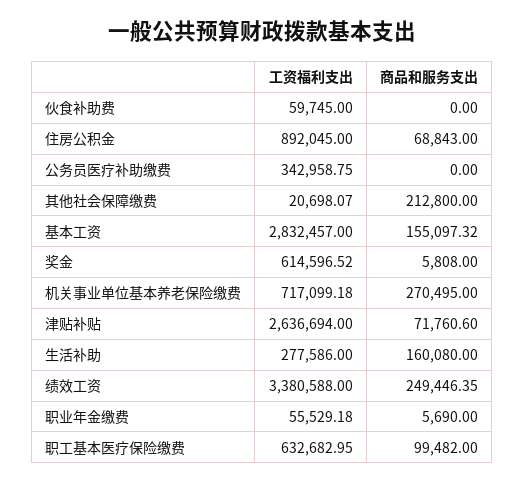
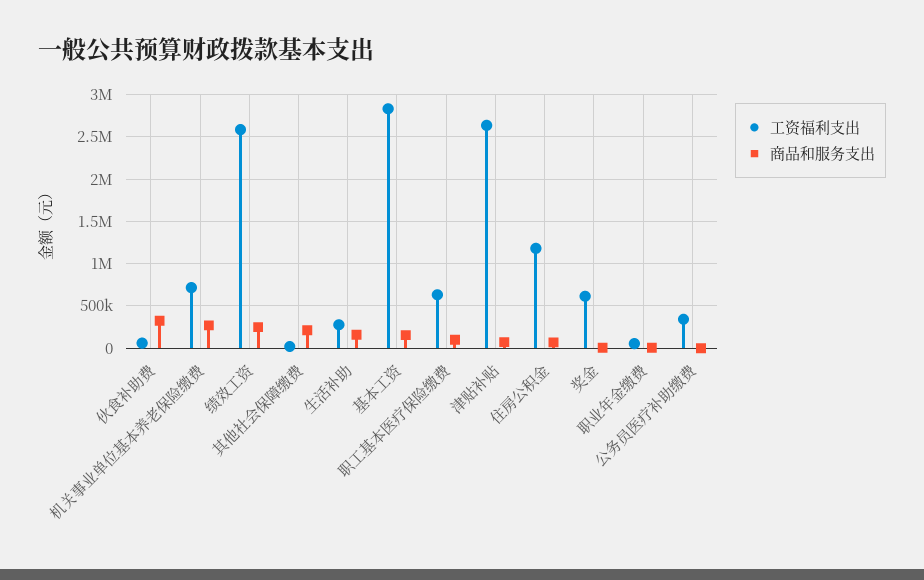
商品和服务支出, 伙食补助费: 0 -> 300000
工资福利支出, 住房公积金: 892045 -> 1200000
工资福利支出, 绩效工资: 3380588 -> 2600000

